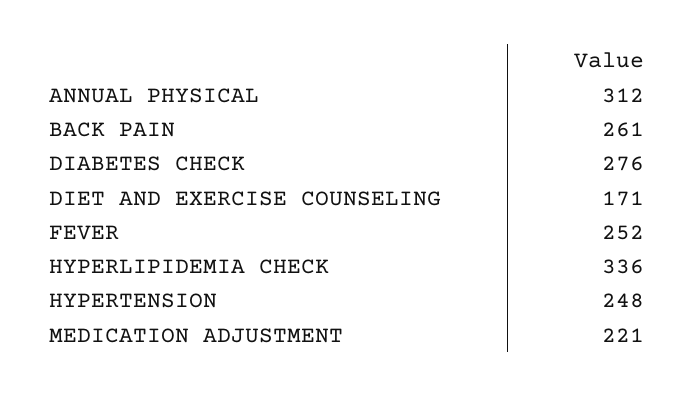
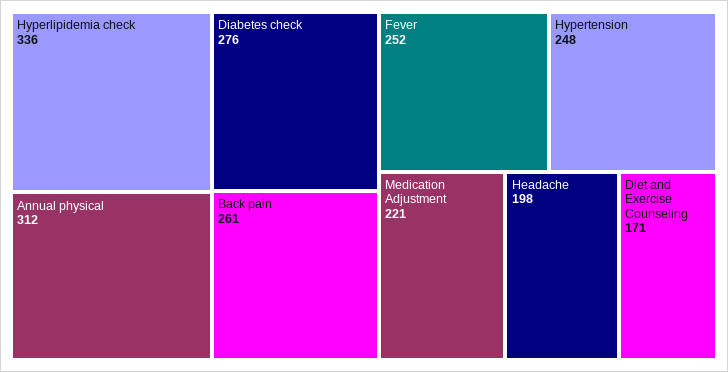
Headache: none -> 198

